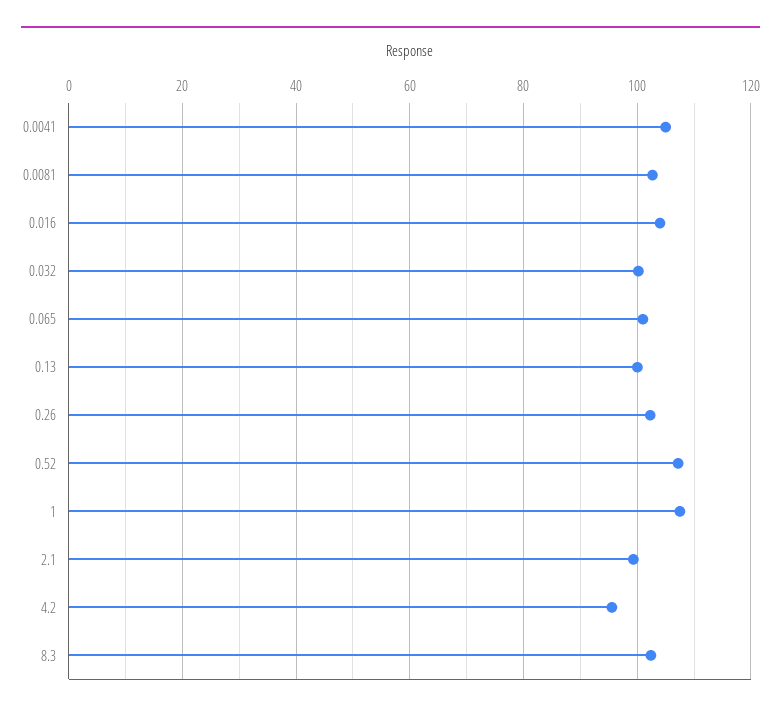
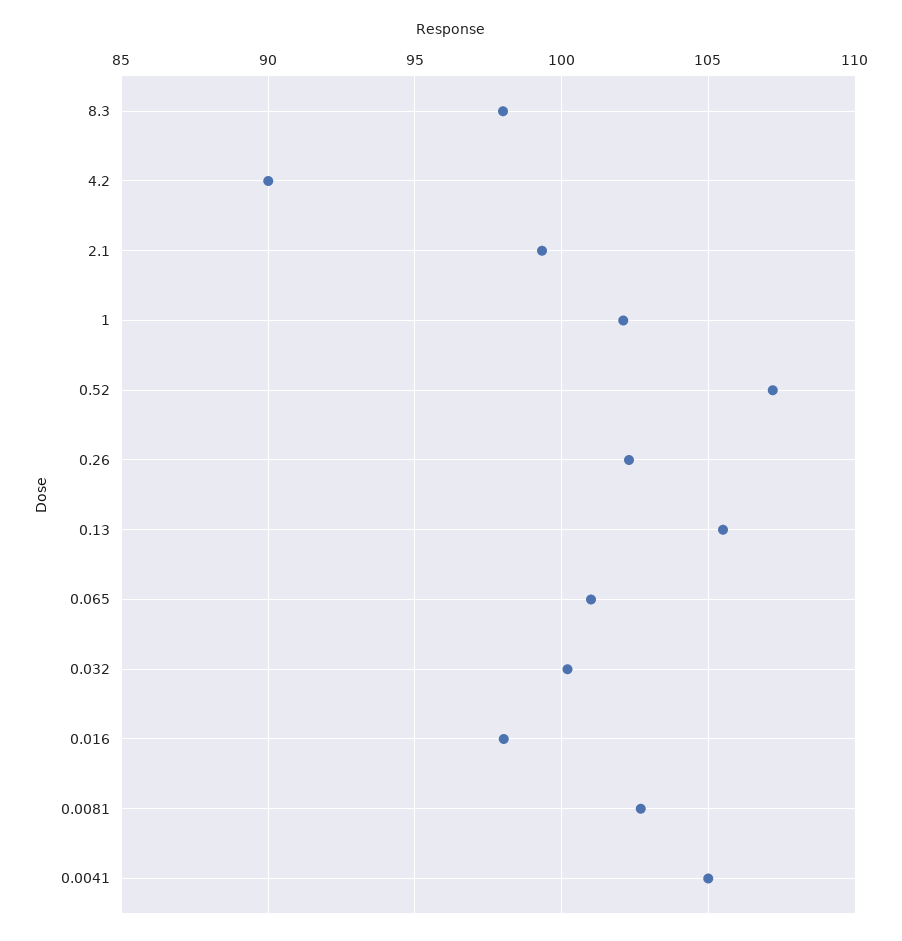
0.016: 104 -> 98
0.13: 100 -> 105.5
1: 108 -> 102
4.2: 96 -> 90
8.3: 102 -> 98

